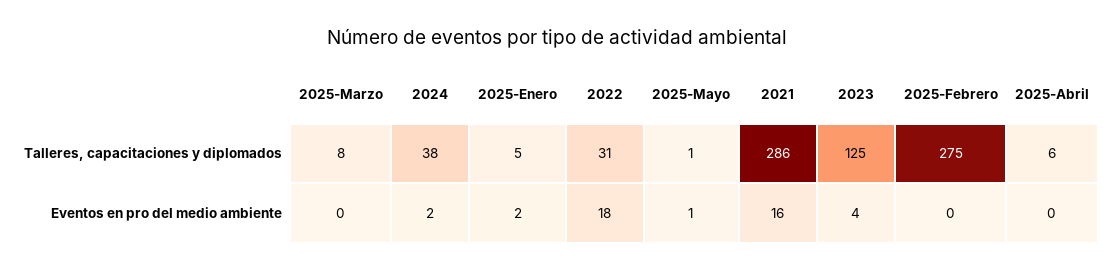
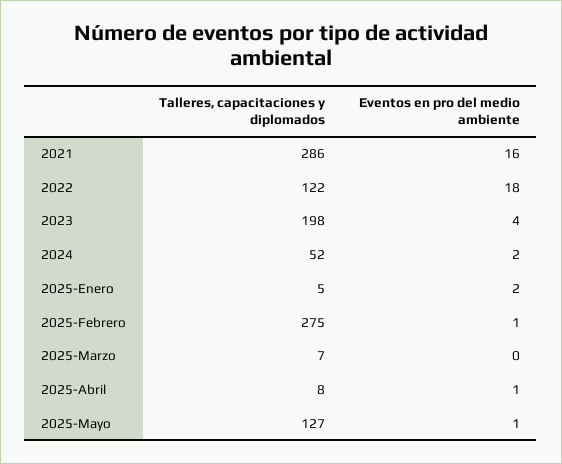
2025-Marzo, Talleres, capacitaciones y diplomados: 8 -> 7
2024, Talleres, capacitaciones y diplomados: 38 -> 52
2022, Talleres, capacitaciones y diplomados: 31 -> 122
2025-Mayo, Talleres, capacitaciones y diplomados: 1 -> 127
2023, Talleres, capacitaciones y diplomados: 125 -> 198
2025-Abril, Talleres, capacitaciones y diplomados: 6 -> 8
2025-Febrero, Eventos en pro del medio ambiente: 0 -> 1
2025-Abril, Eventos en pro del medio ambiente: 0 -> 1

